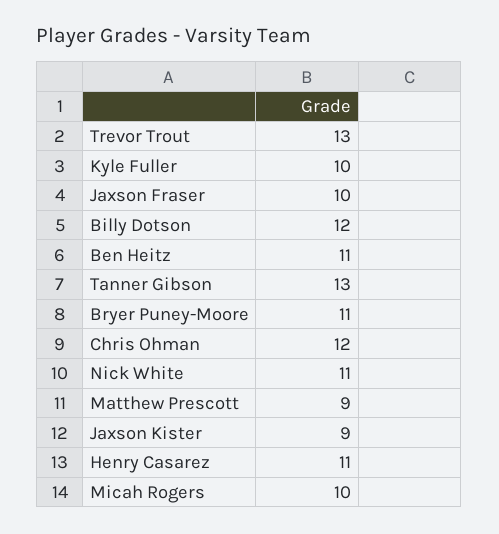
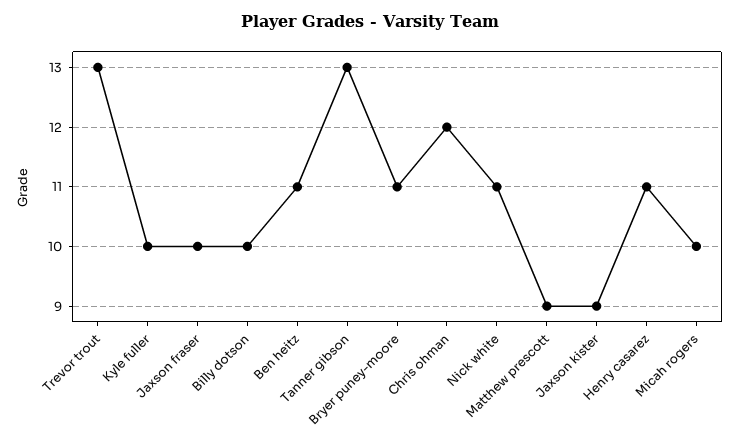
Billy Dotson: 12 -> 10

